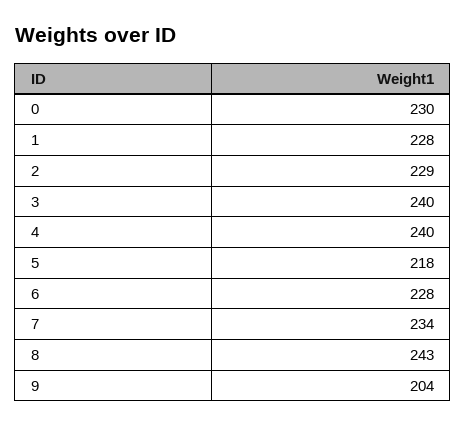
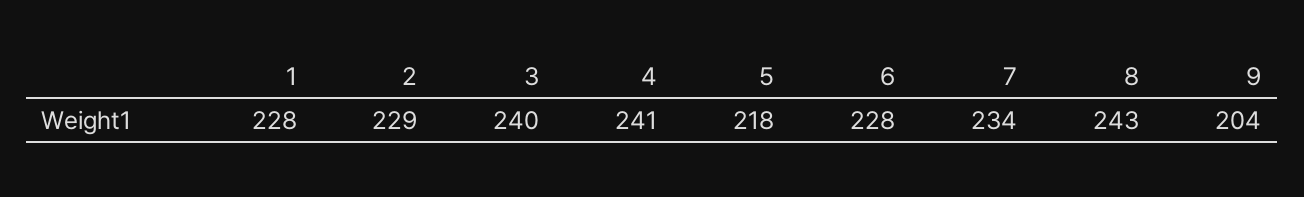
0: 230 -> none
4: 240 -> 241

